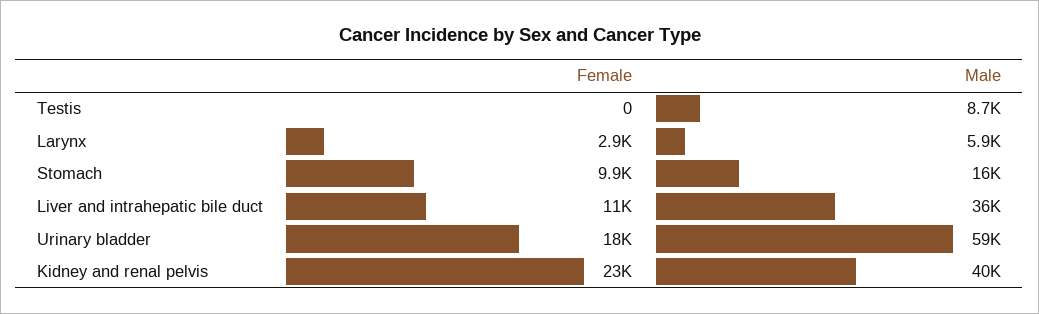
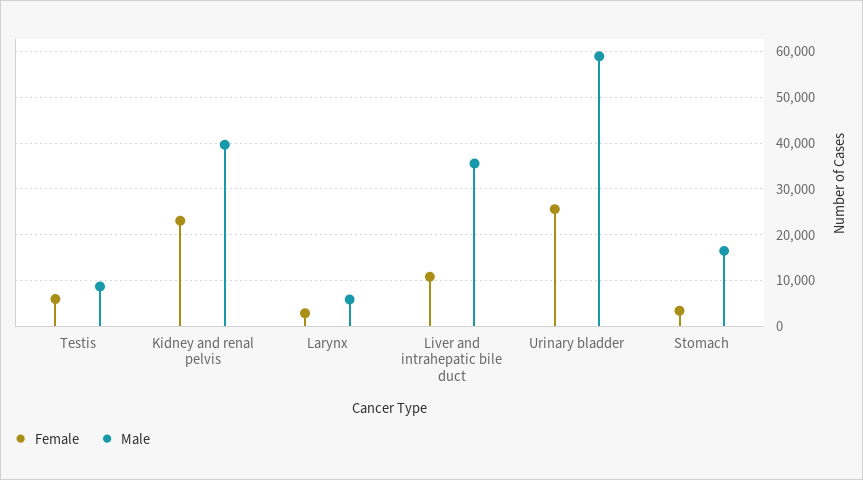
Female, Testis: 0 -> 6000
Female, Stomach: 9900 -> 4000
Female, Urinary bladder: 18000 -> 26000

